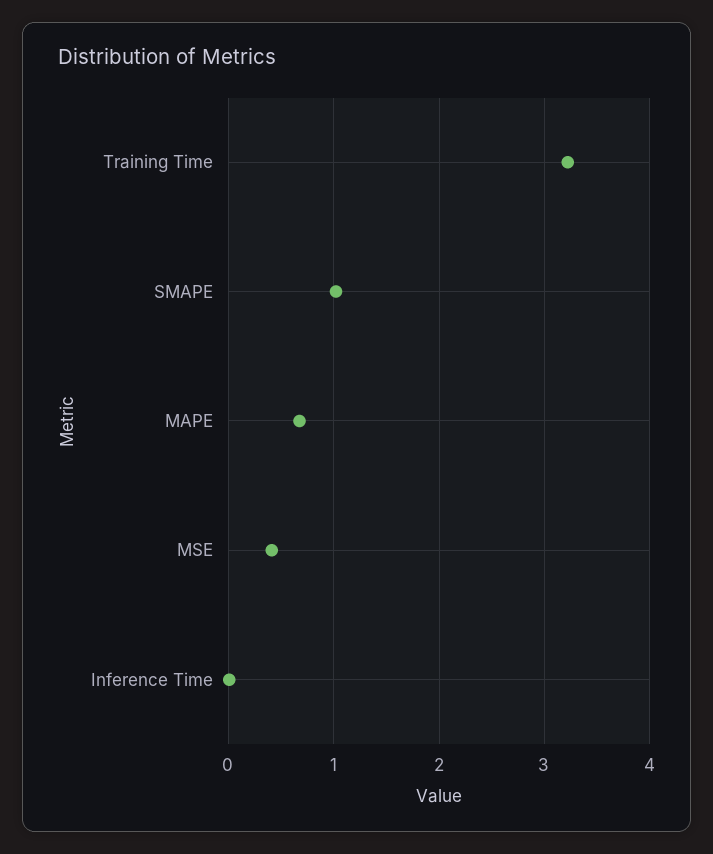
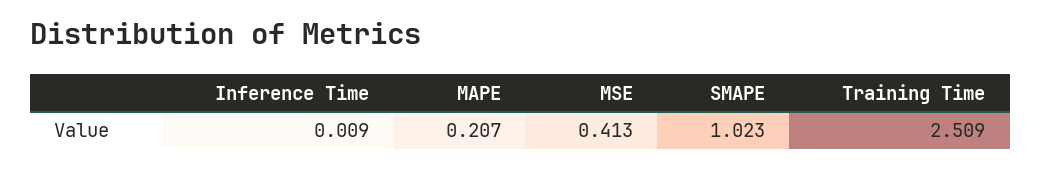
Training Time: 3.2 -> 2.509
MAPE: 0.7 -> 0.207

